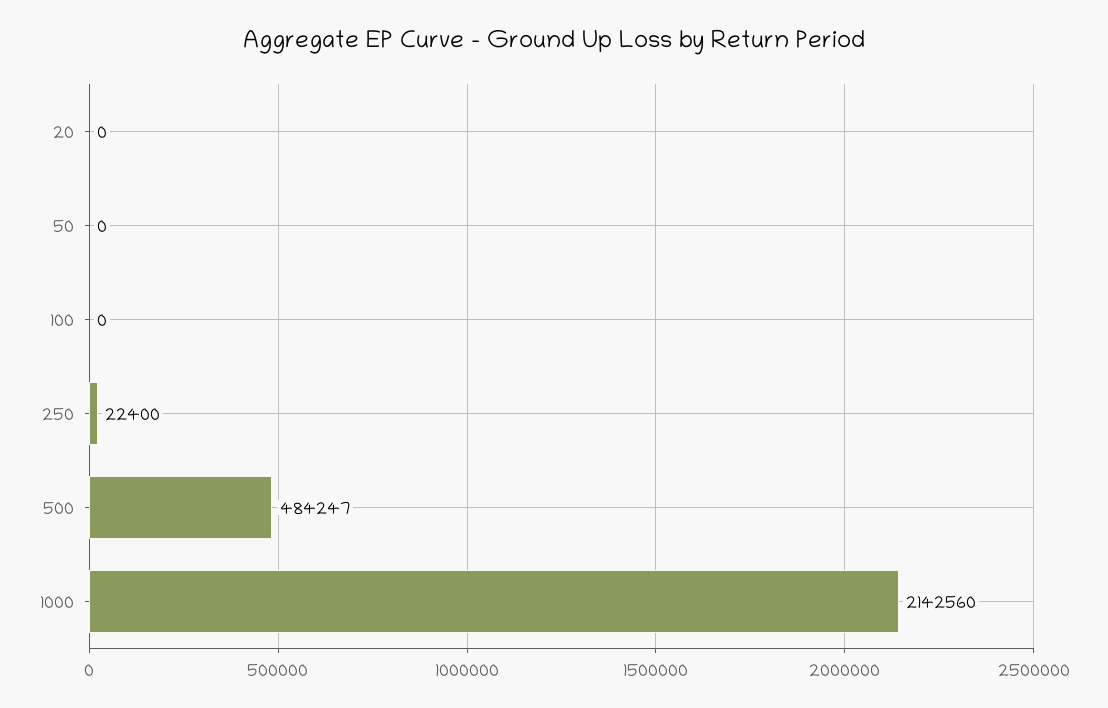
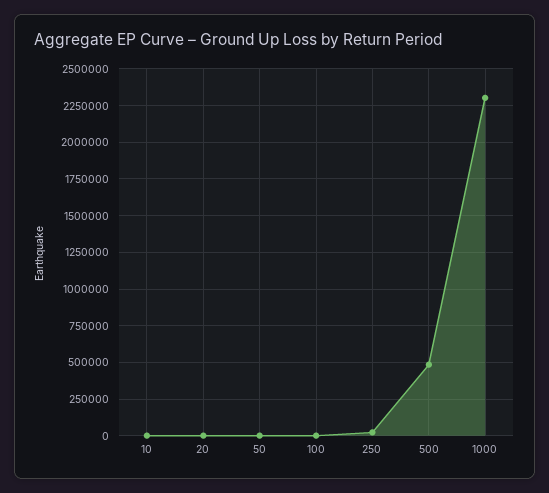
1000: 2142560 -> 2300000
10: none -> 0

